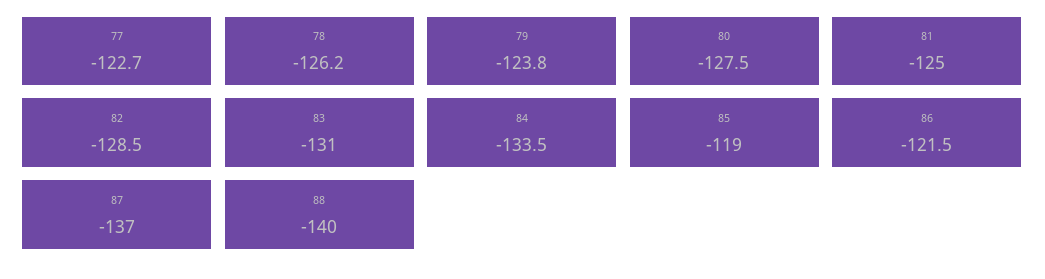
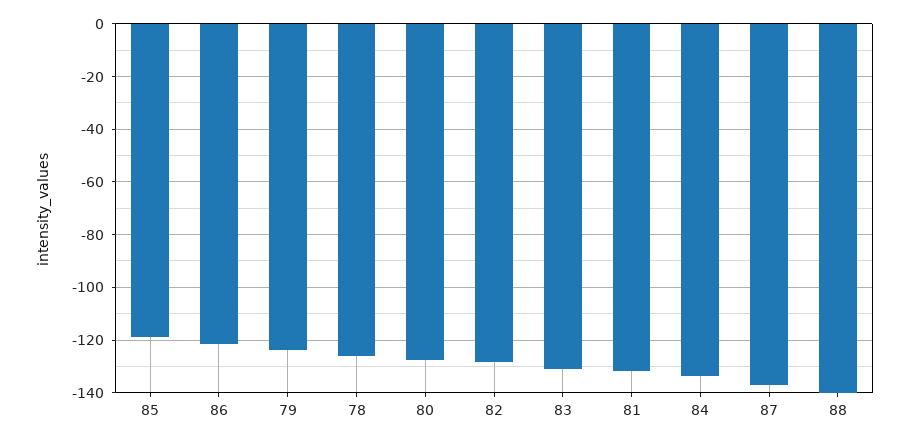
77: -122.7 -> none
81: -125 -> -132.5

